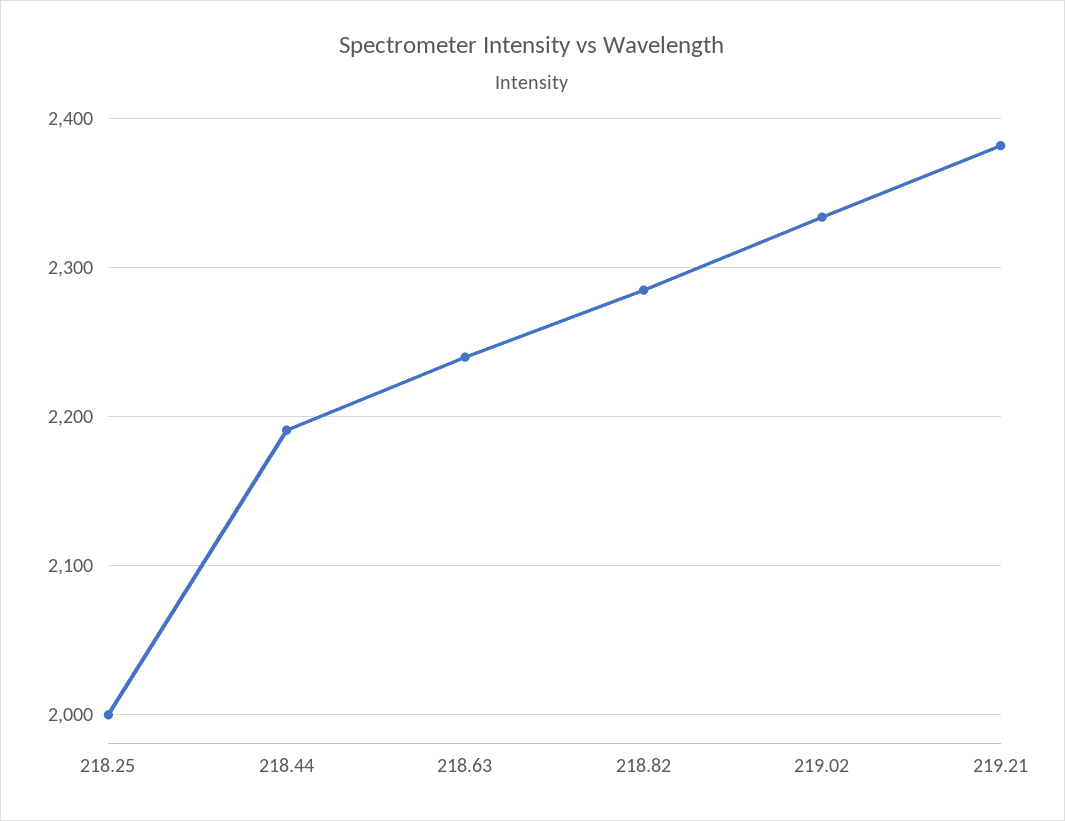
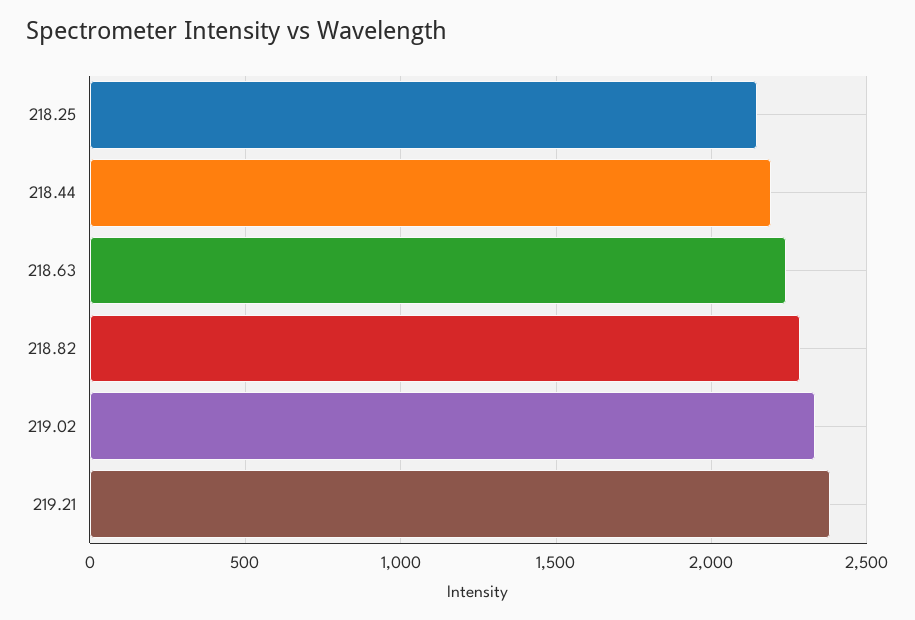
218.25: 2000 -> 2150

